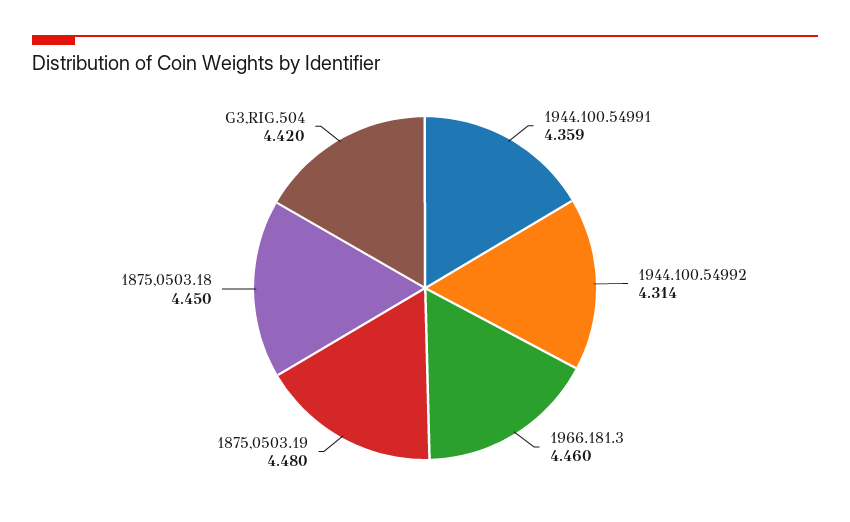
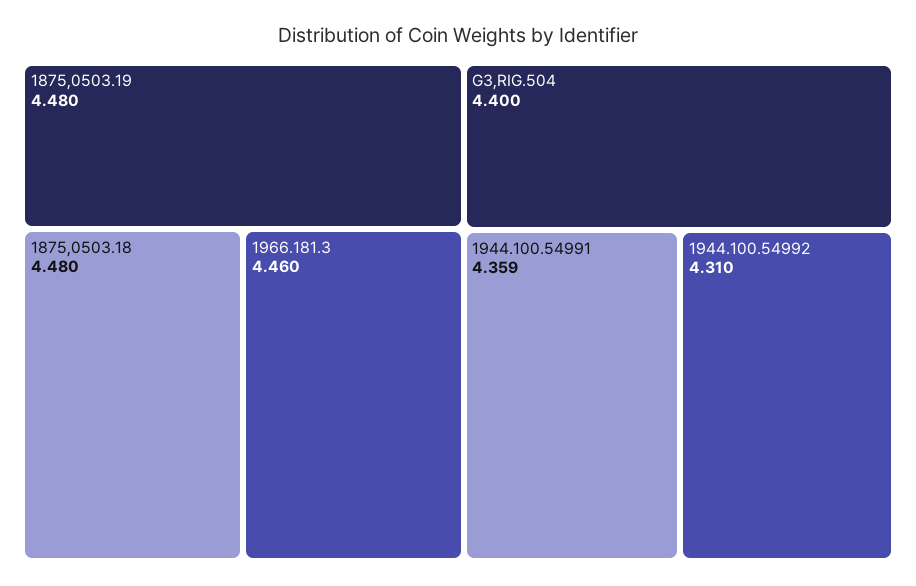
1944.100.54992: 4.314 -> 4.31
1875,0503.18: 4.45 -> 4.48
G3,RIG.504: 4.42 -> 4.4

